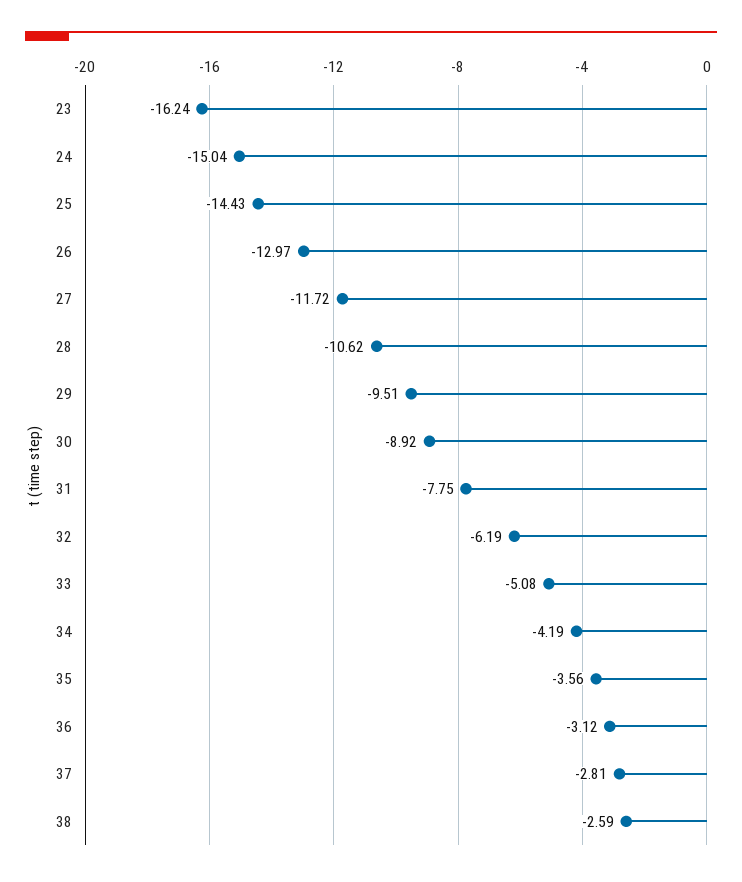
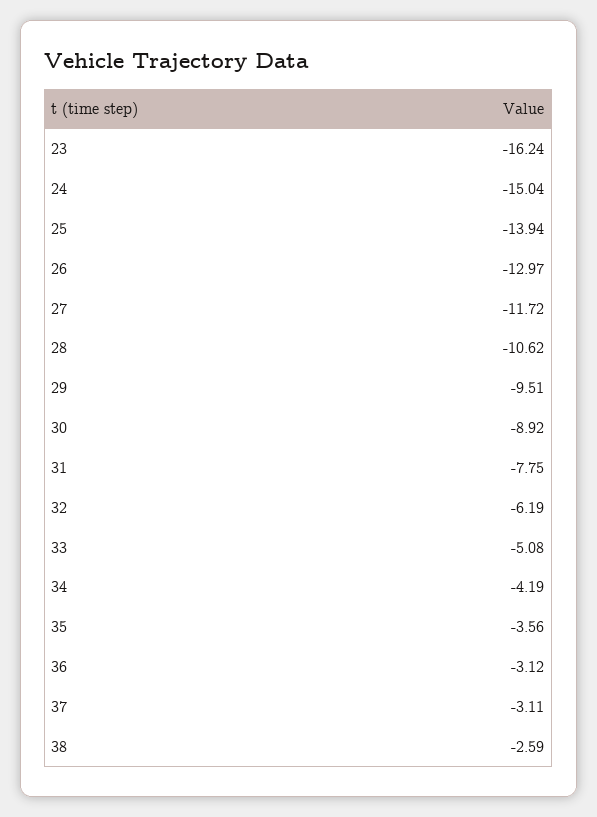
25: -14.43 -> -13.94
37: -2.81 -> -3.11

